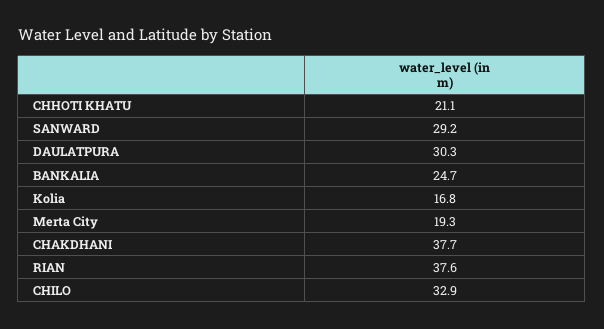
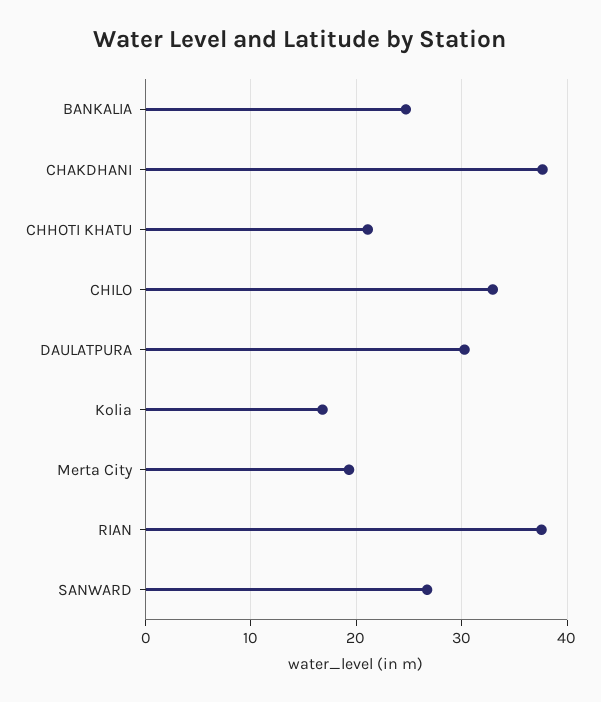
SANWARD: 29.2 -> 27

